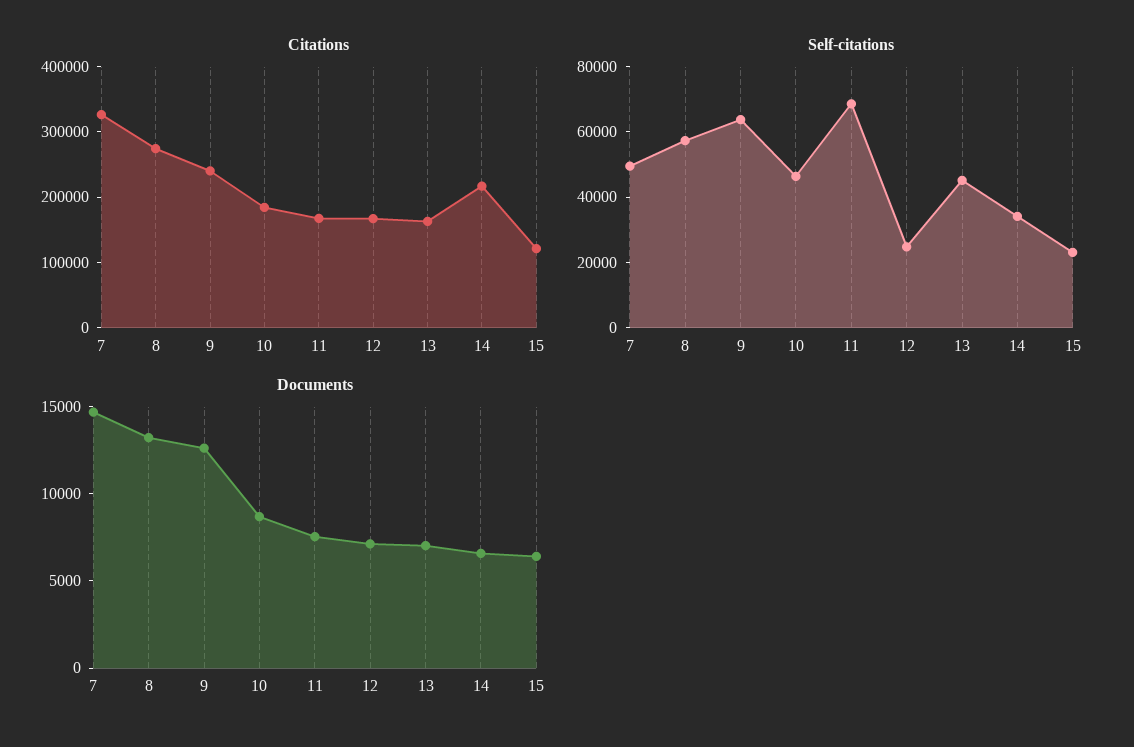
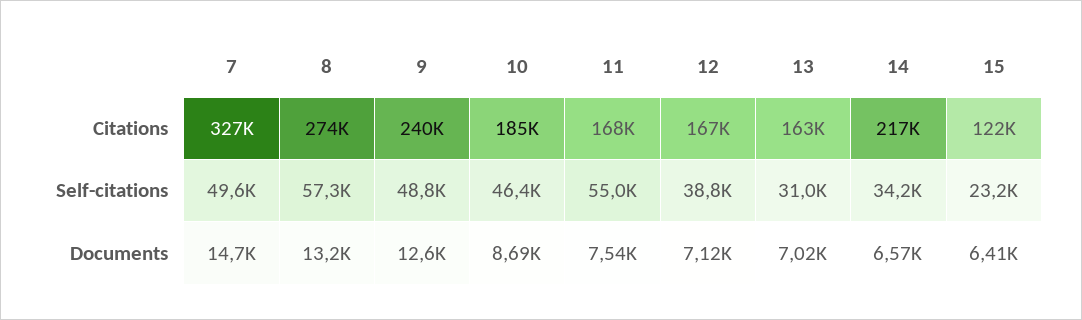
Self-citations, 9: 65000 -> 48800
Self-citations, 11: 70000 -> 55000
Self-citations, 12: 25000 -> 38800
Self-citations, 13: 45000 -> 31000

